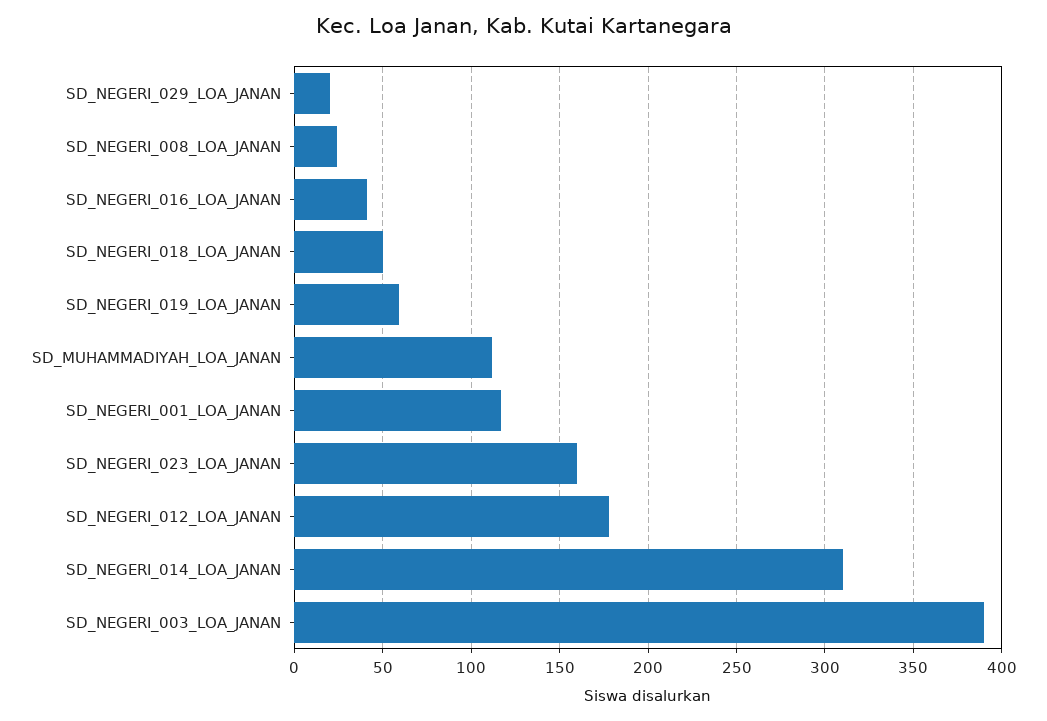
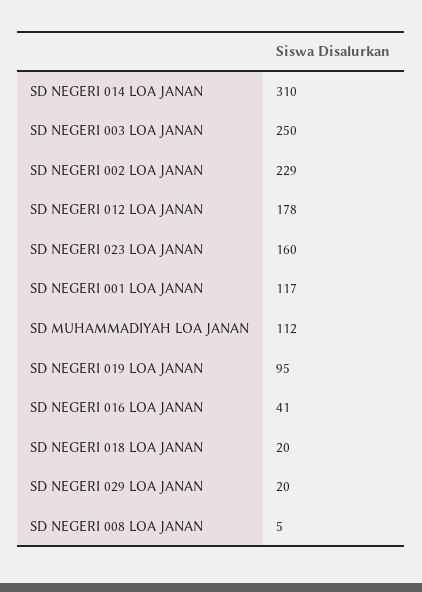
SD_NEGERI_008_LOA_JANAN: 25 -> 5
SD_NEGERI_018_LOA_JANAN: 50 -> 20
SD_NEGERI_019_LOA_JANAN: 60 -> 95
SD_NEGERI_003_LOA_JANAN: 390 -> 250
SD NEGERI 002 LOA JANAN: none -> 229

